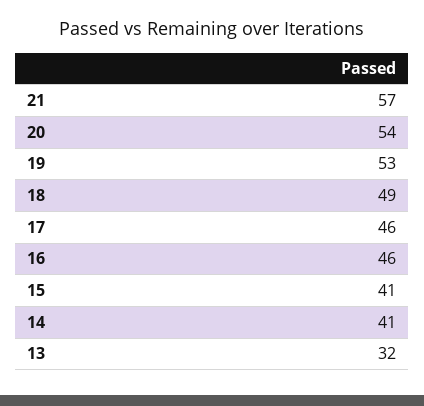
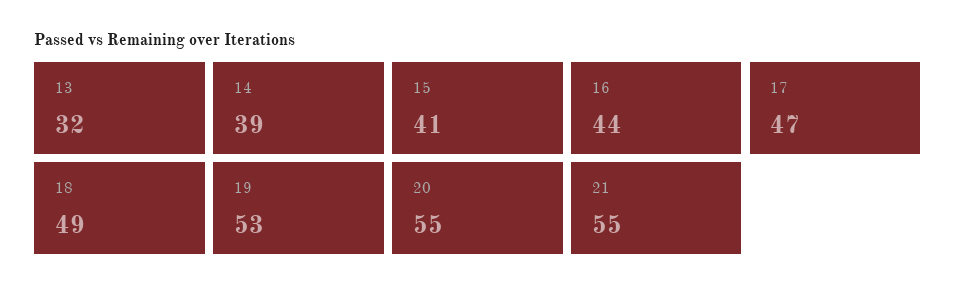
21: 57 -> 55
20: 54 -> 55
17: 46 -> 47
16: 46 -> 44
14: 41 -> 39

